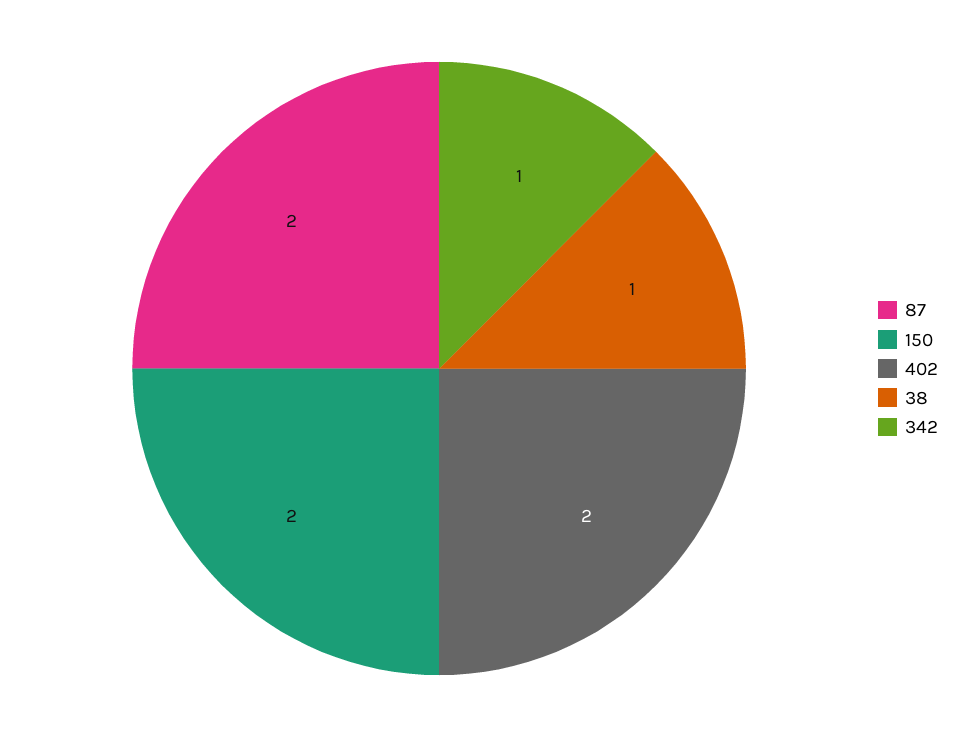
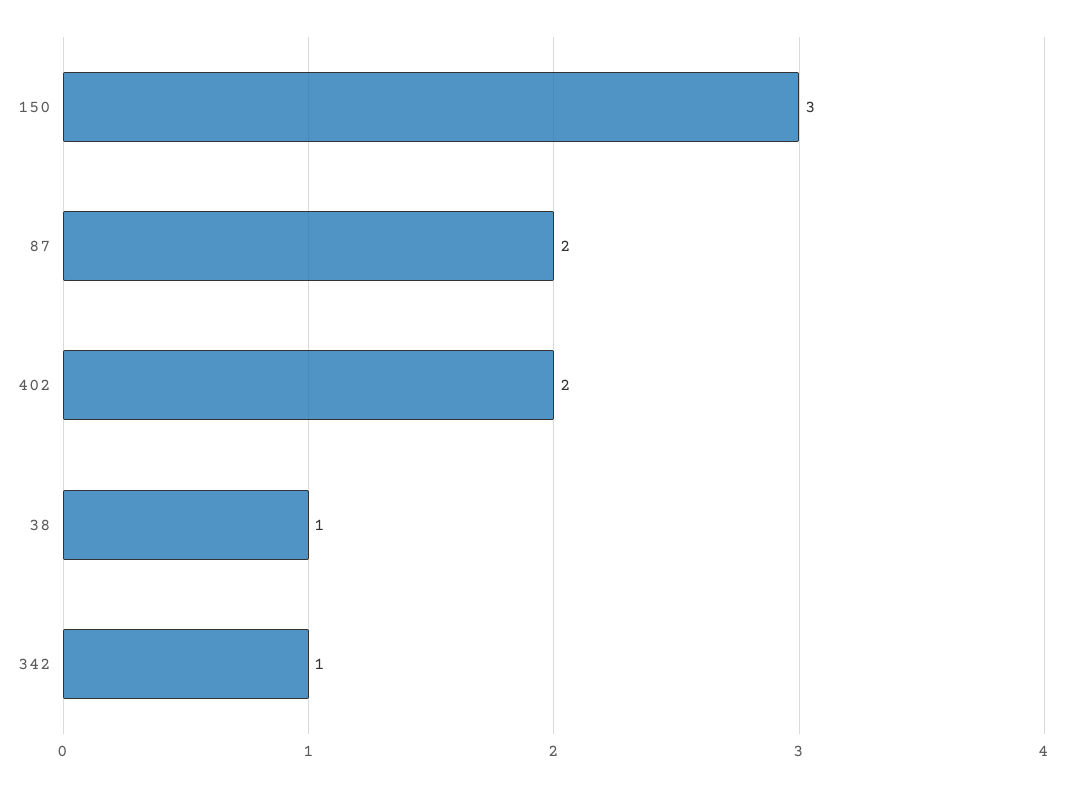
150: 2 -> 3

